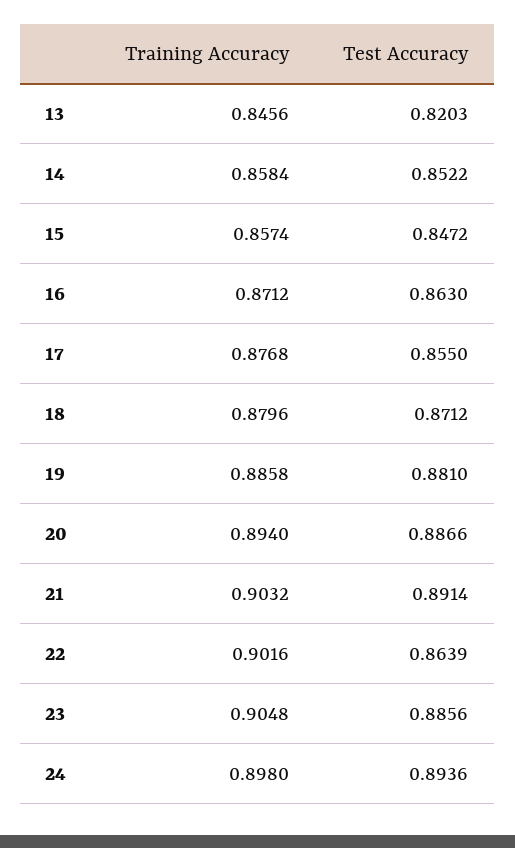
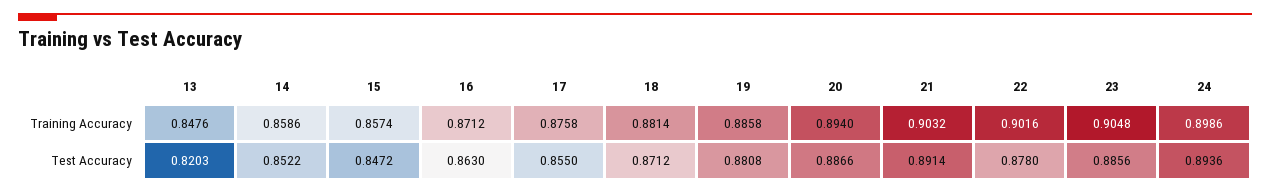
Training Accuracy, 13: 0.8456 -> 0.8476
Training Accuracy, 14: 0.8584 -> 0.8586
Training Accuracy, 17: 0.8768 -> 0.8758
Training Accuracy, 18: 0.8796 -> 0.8814
Test Accuracy, 19: 0.881 -> 0.8808
Test Accuracy, 22: 0.8639 -> 0.878
Training Accuracy, 24: 0.898 -> 0.8986

